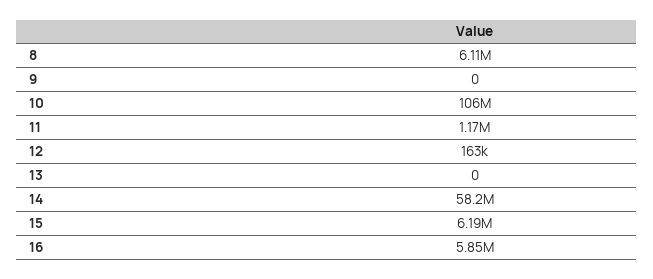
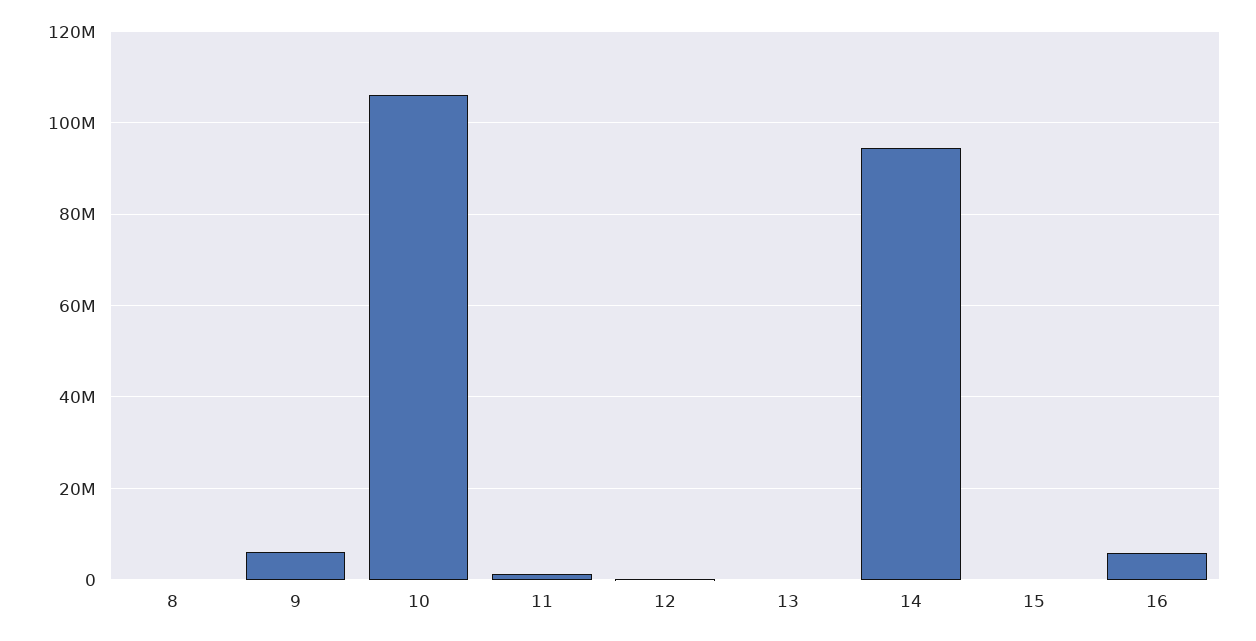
8: 6110000 -> 0
9: 0 -> 6000000
14: 58200000 -> 94000000
15: 6190000 -> 0

